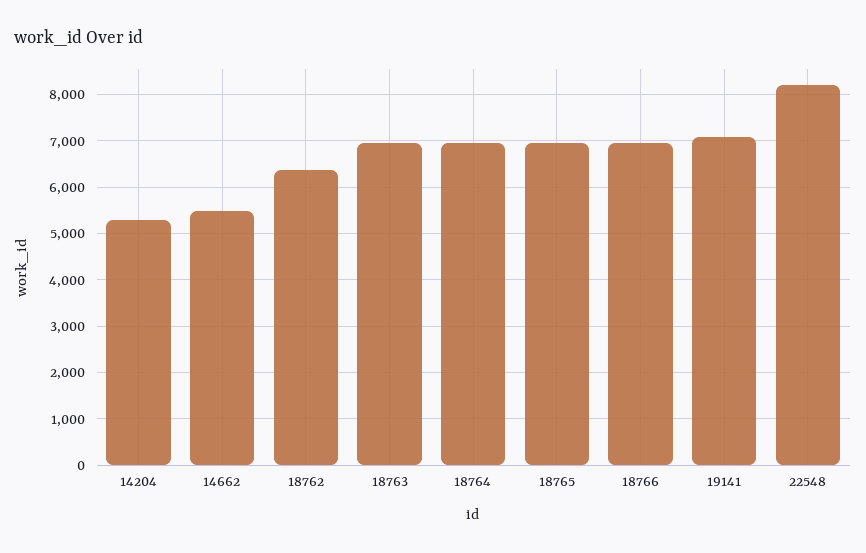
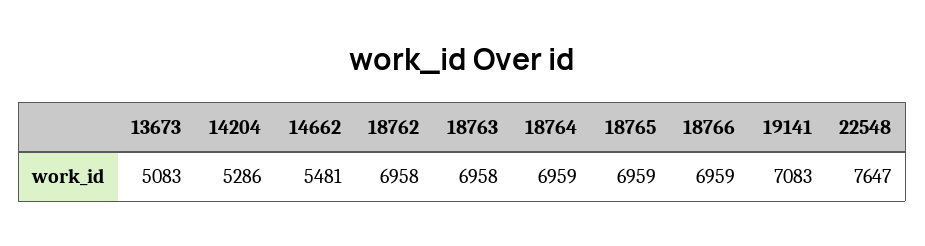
18762: 6400 -> 6958
22548: 8200 -> 7647
13673: none -> 5083

